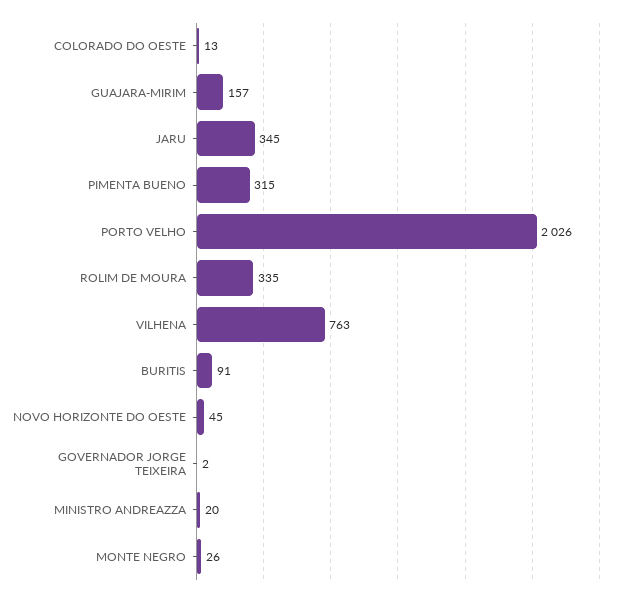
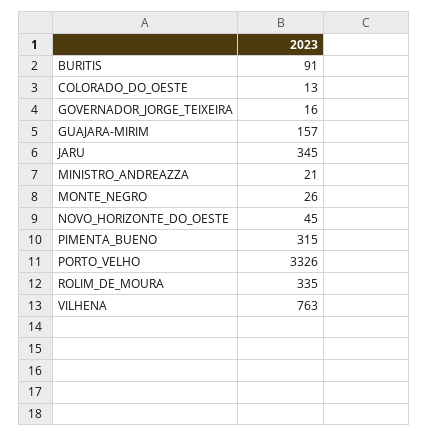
PORTO VELHO: 2026 -> 3326
GOVERNADOR JORGE TEIXEIRA: 2 -> 16
MINISTRO ANDREAZZA: 20 -> 21

